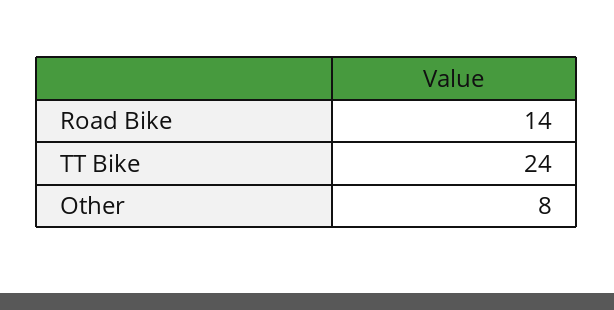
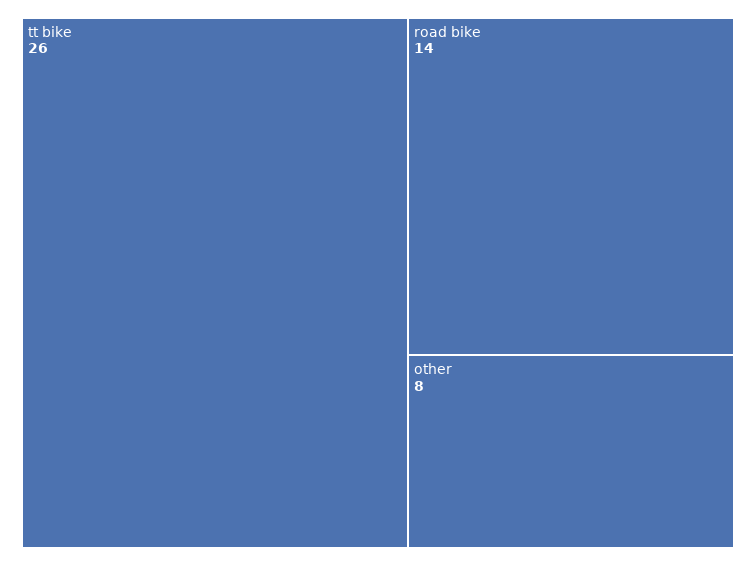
TT Bike: 24 -> 26

